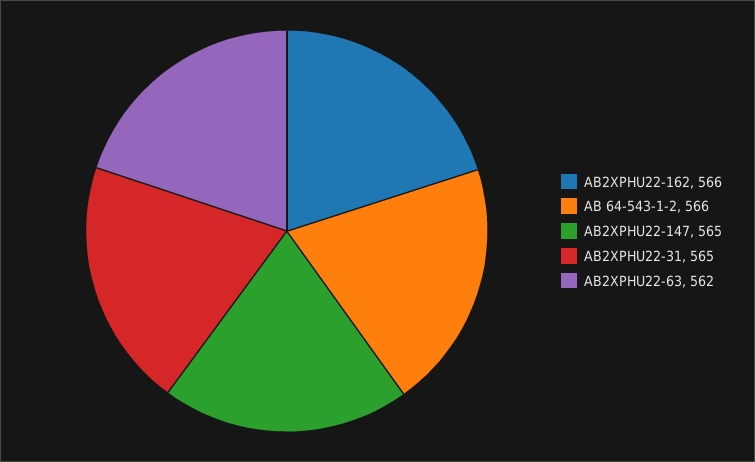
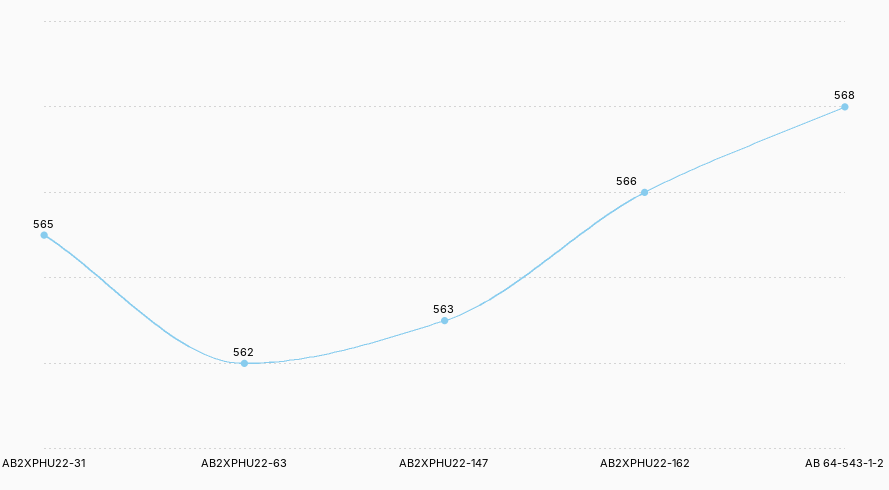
AB 64-543-1-2: 566 -> 568
AB2XPHU22-147: 565 -> 563

